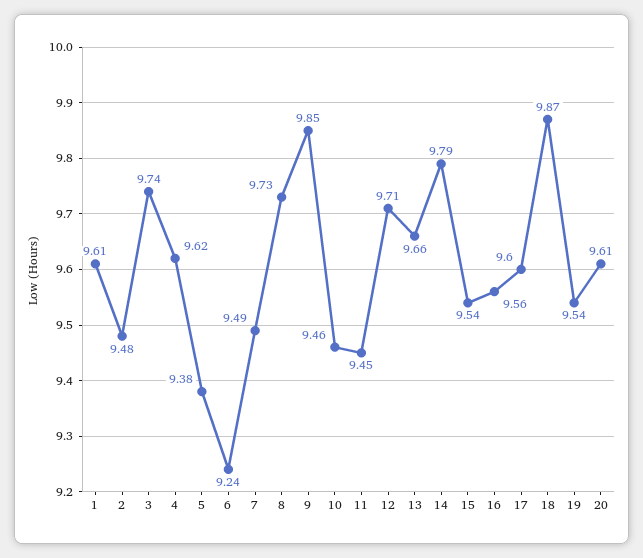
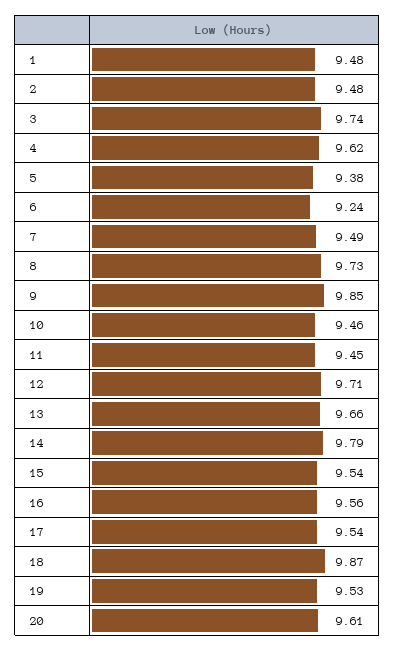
1: 9.61 -> 9.48
17: 9.6 -> 9.54
19: 9.54 -> 9.53

